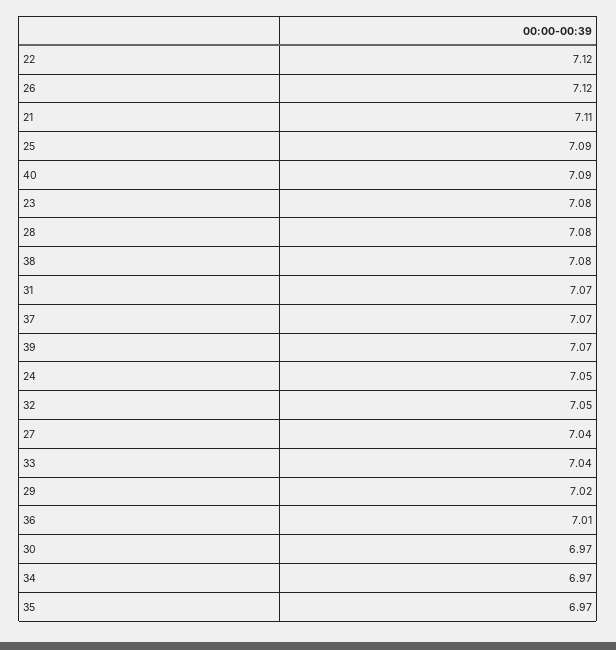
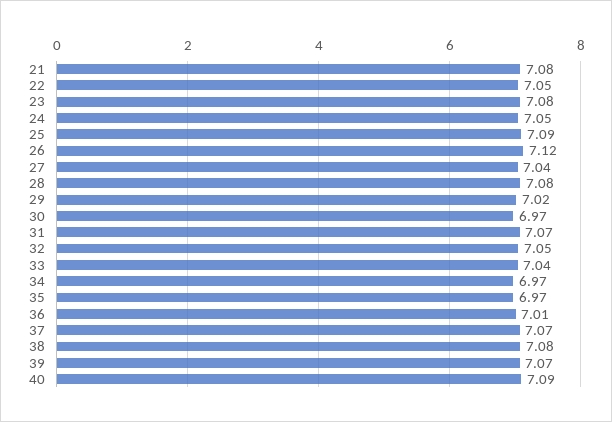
22: 7.12 -> 7.05
21: 7.11 -> 7.08

